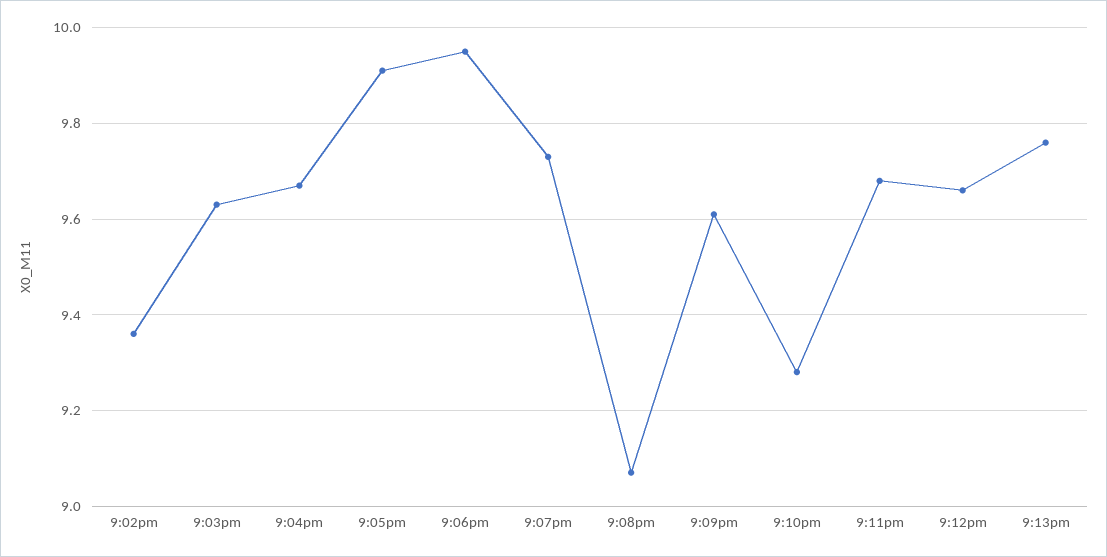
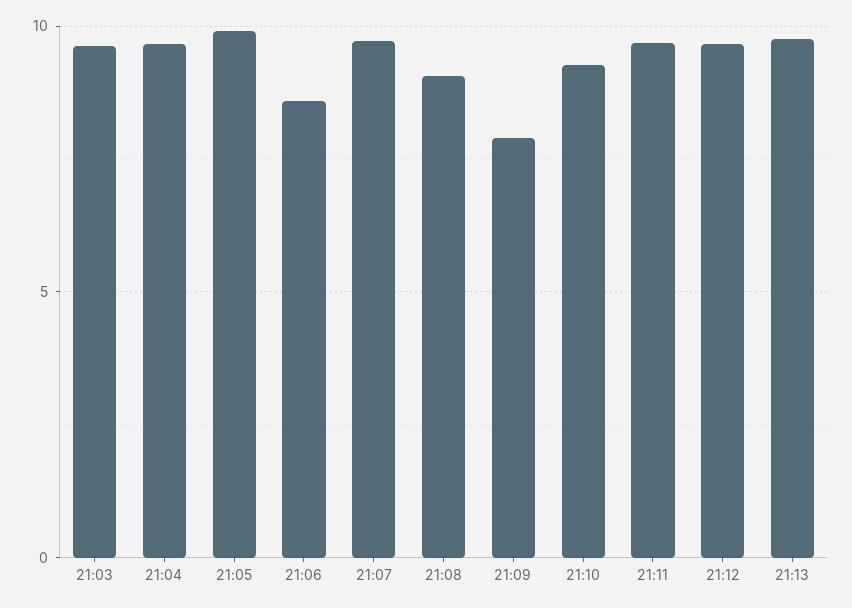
9:02pm: 9.35 -> none
9:06pm: 9.95 -> 8.5
9:09pm: 9.6 -> 8

